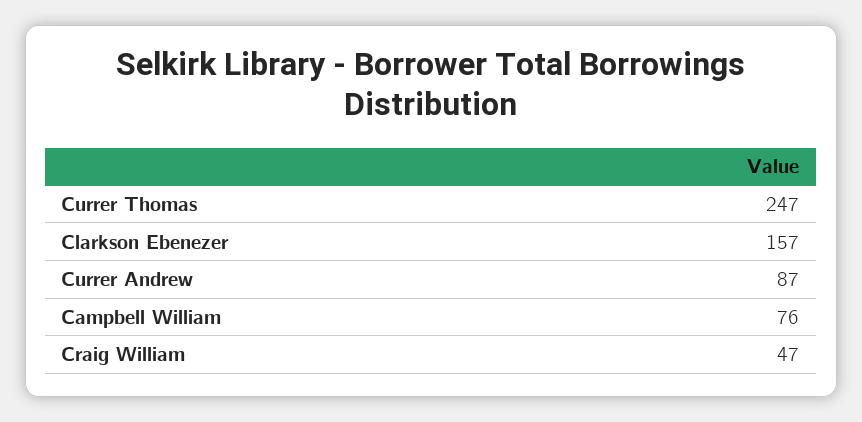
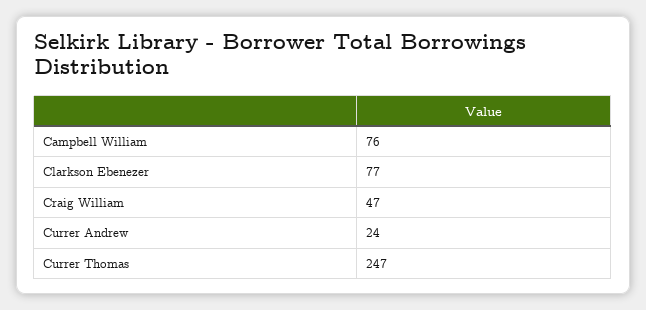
Clarkson Ebenezer: 157 -> 77
Currer Andrew: 87 -> 24

